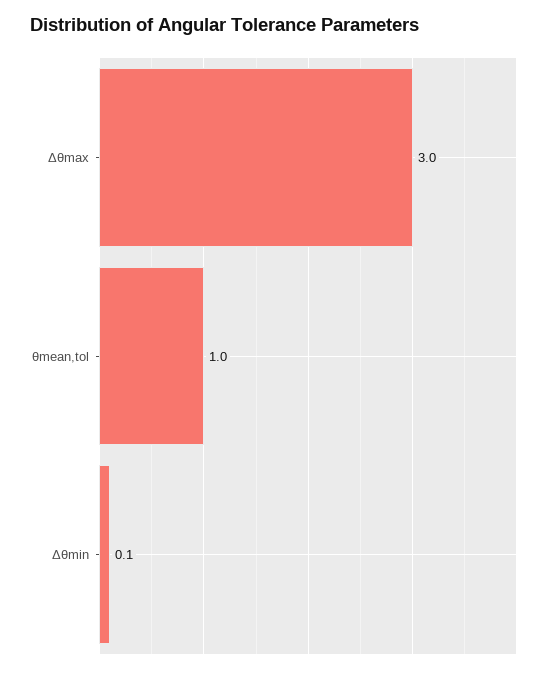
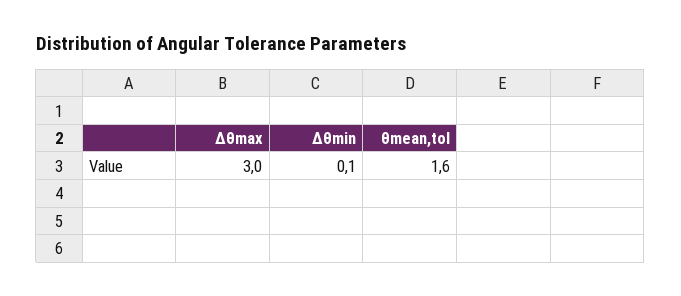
θmean,tol: 1 -> 1.6

